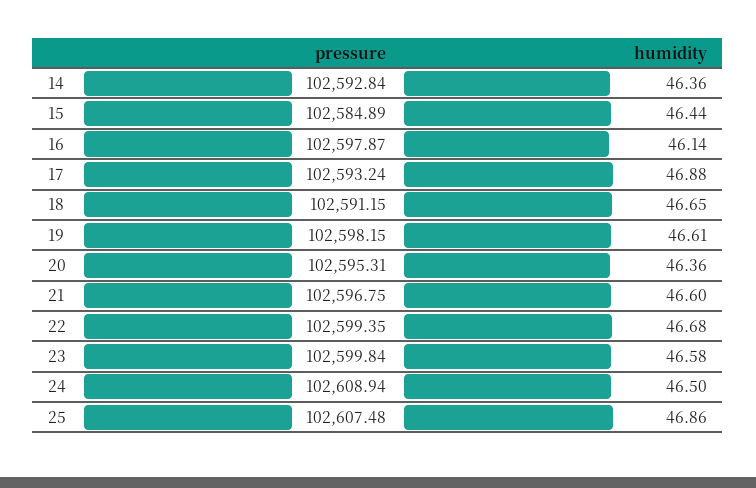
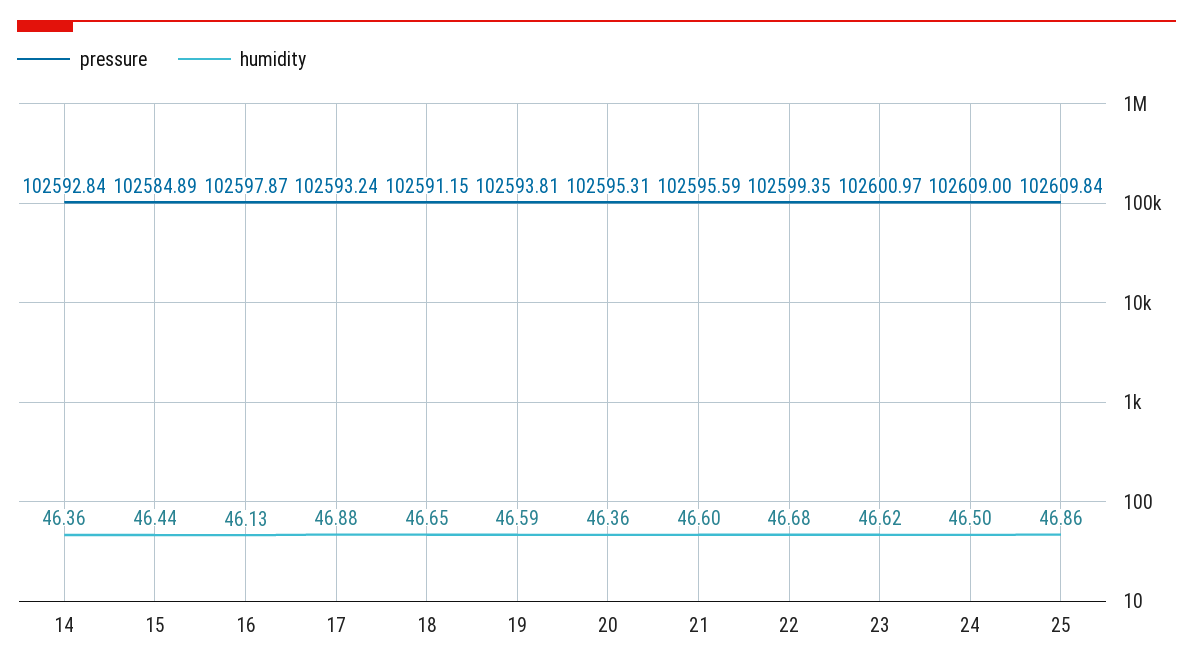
humidity, 16: 46.14 -> 46.13
pressure, 19: 102598.15 -> 102593.81
humidity, 19: 46.61 -> 46.59
pressure, 21: 102596.75 -> 102595.59
pressure, 23: 102599.84 -> 102600.97
humidity, 23: 46.58 -> 46.62
pressure, 24: 102608.94 -> 102609
pressure, 25: 102607.48 -> 102609.84

